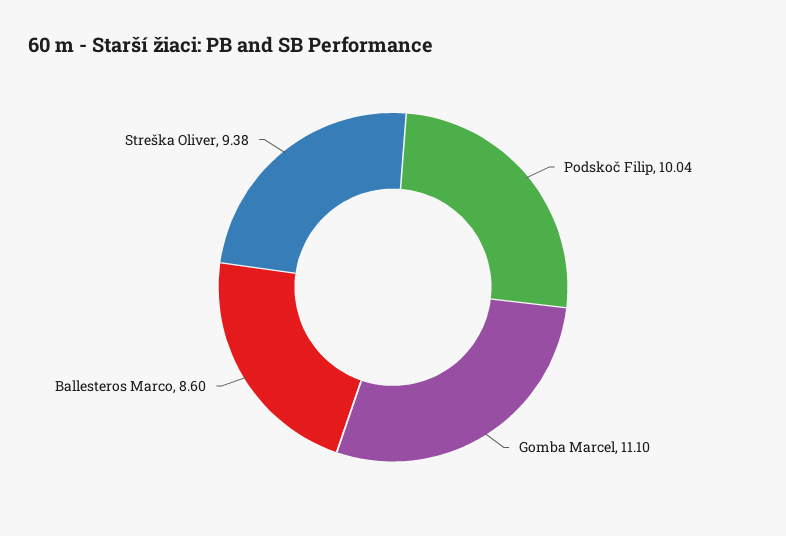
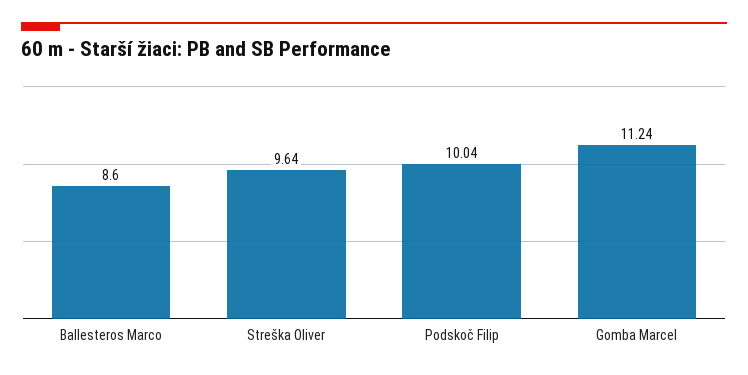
Gomba Marcel: 11.1 -> 11.24
Streška Oliver: 9.38 -> 9.64

